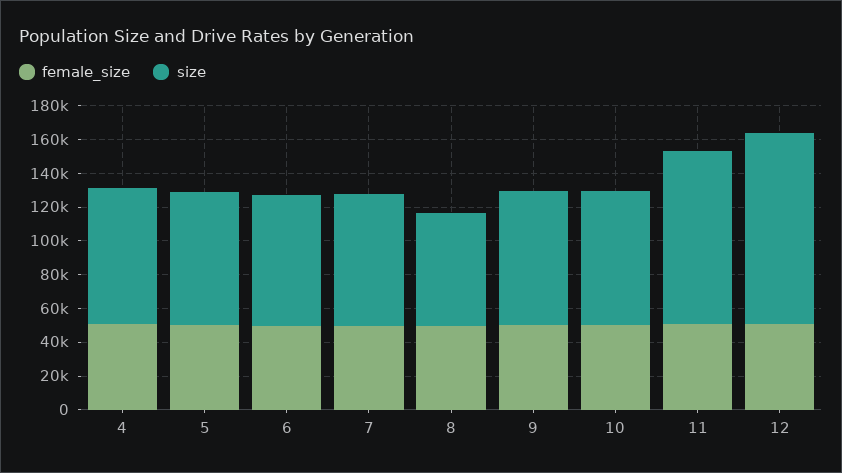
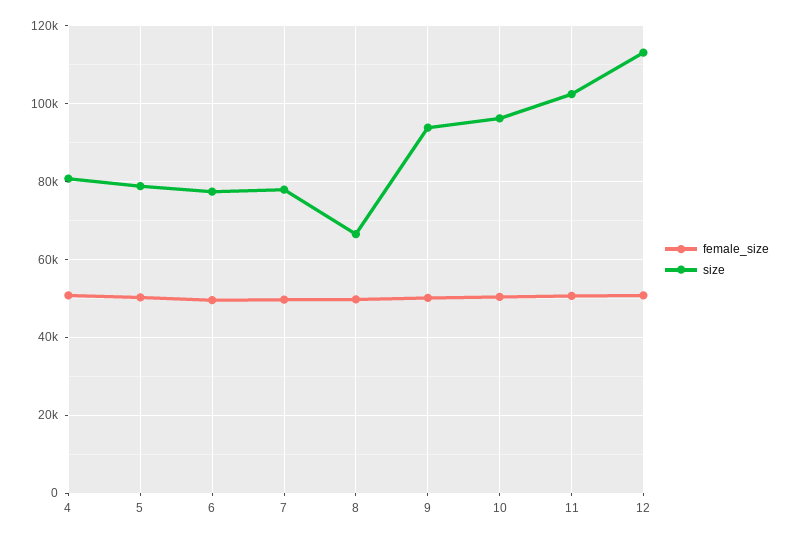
size, 9: 80000 -> 94000
size, 10: 80000 -> 96000

